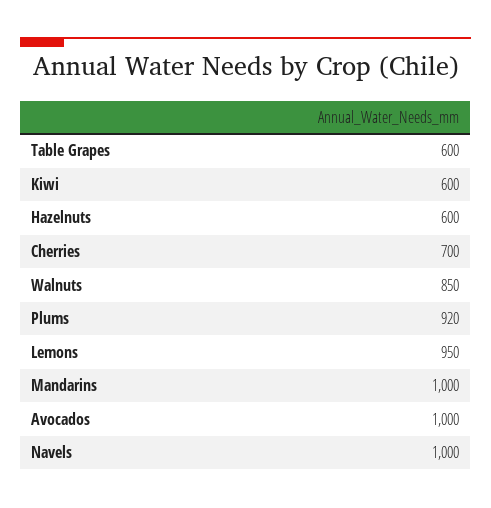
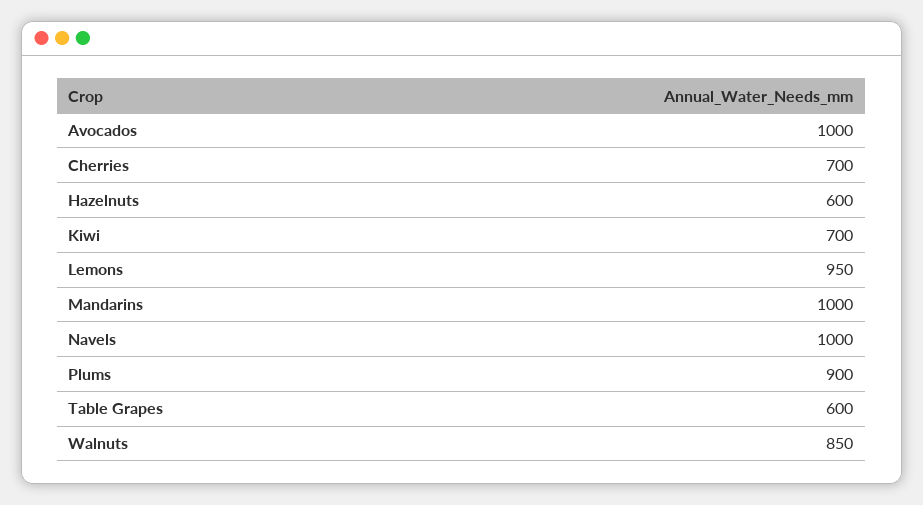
Kiwi: 600 -> 700
Plums: 920 -> 900

